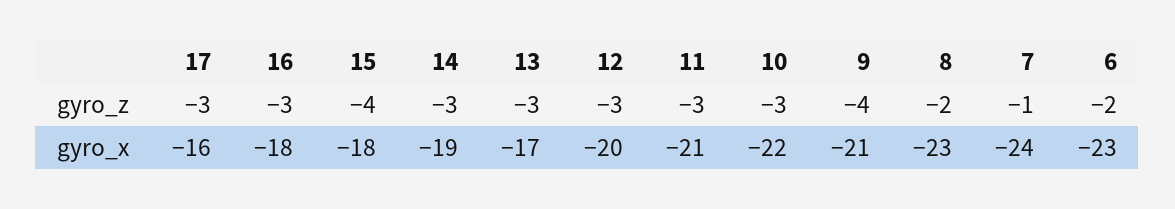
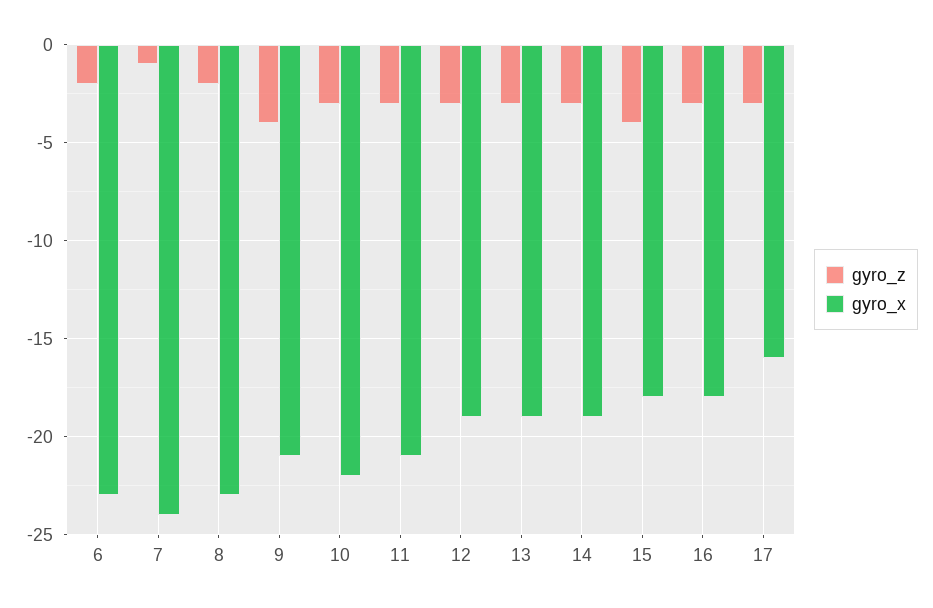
gyro_x, 13: -17 -> -19
gyro_x, 12: -20 -> -19

